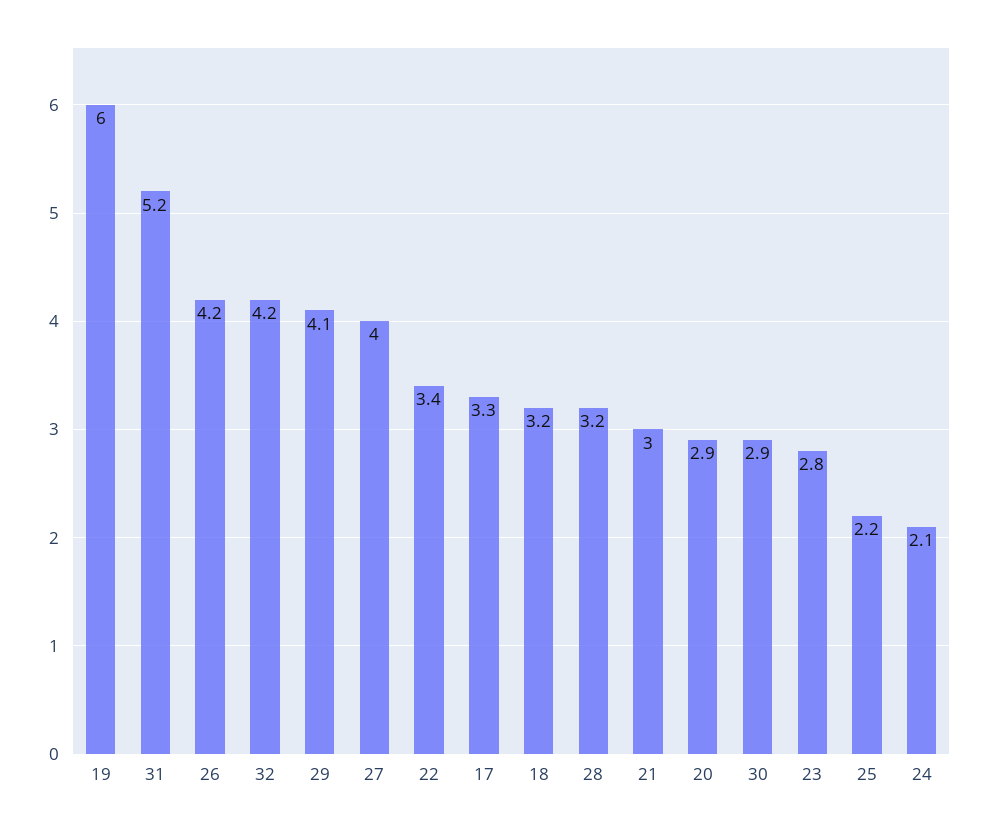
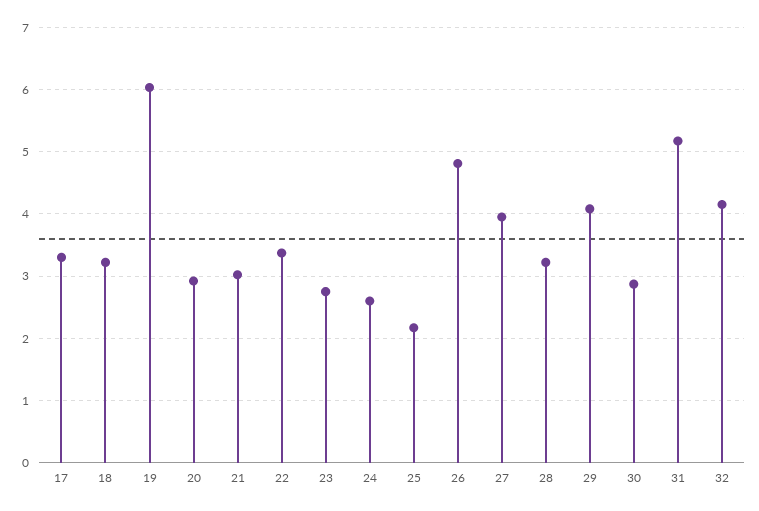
26: 4.2 -> 4.8
24: 2.1 -> 2.6

